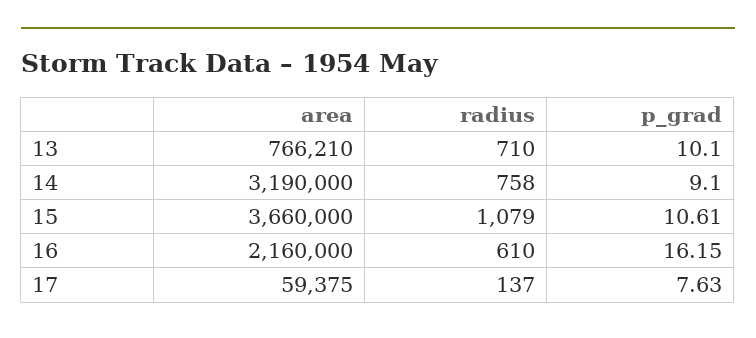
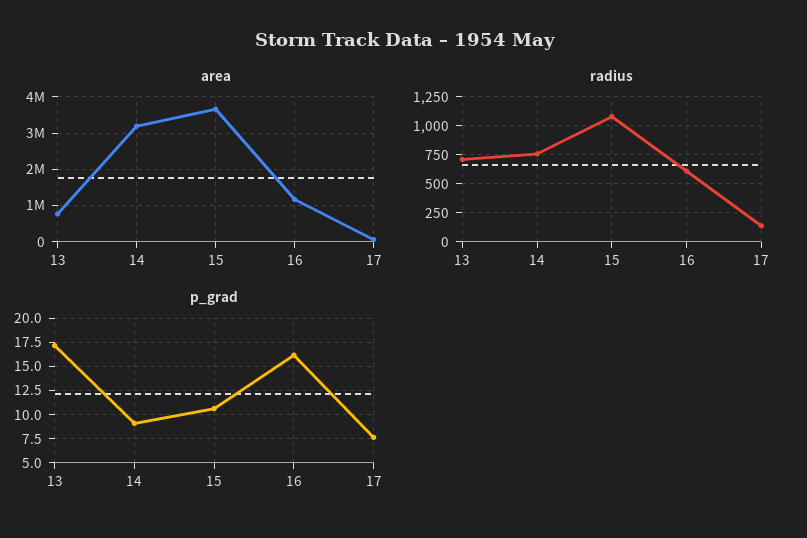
p_grad, 13: 10.1 -> 17.5
area, 16: 2160000 -> 1200000

